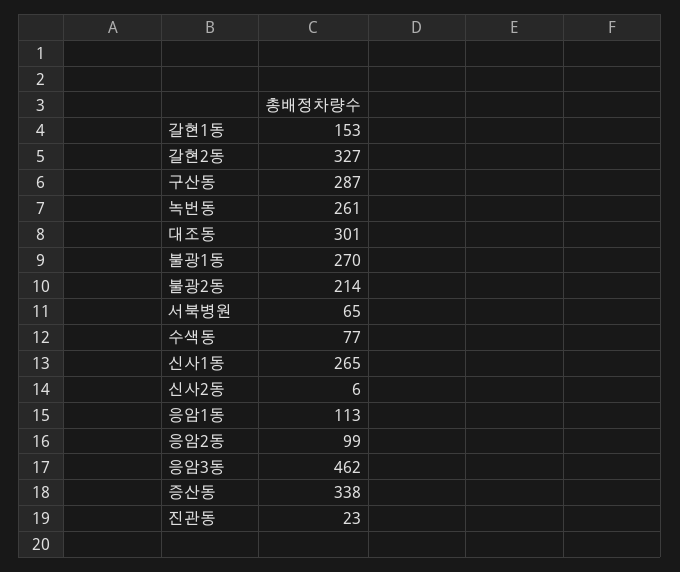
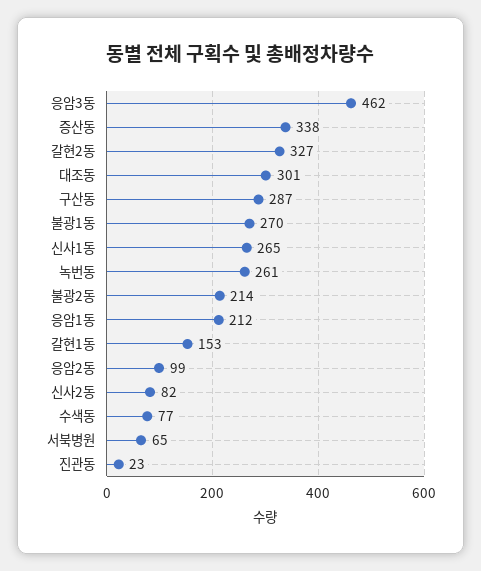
신사2동: 6 -> 82
응암1동: 113 -> 212

